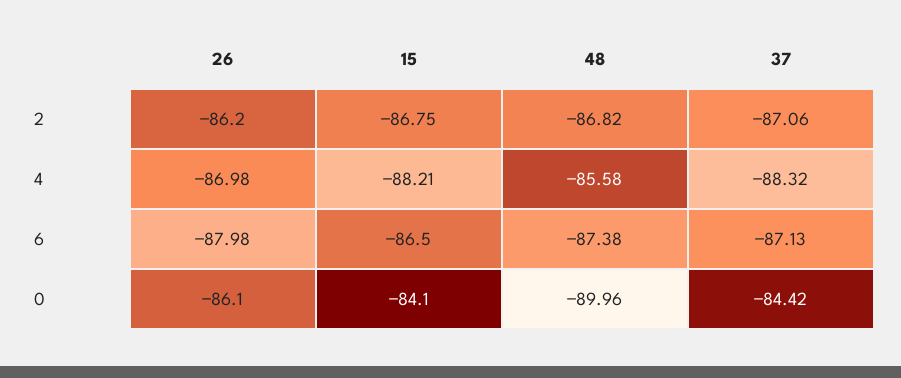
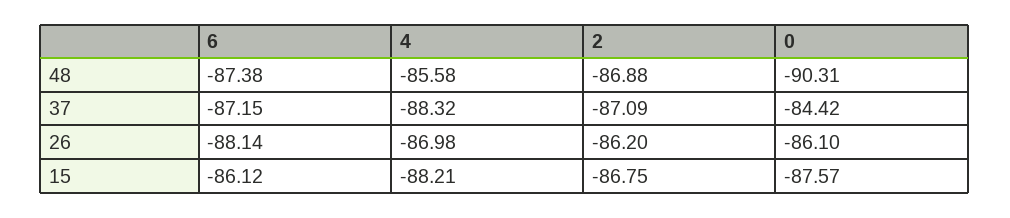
48, 2: -86.82 -> -86.88
37, 2: -87.06 -> -87.09
26, 6: -87.98 -> -88.14
15, 6: -86.5 -> -86.12
37, 6: -87.13 -> -87.15
15, 0: -84.1 -> -87.57
48, 0: -89.96 -> -90.31

